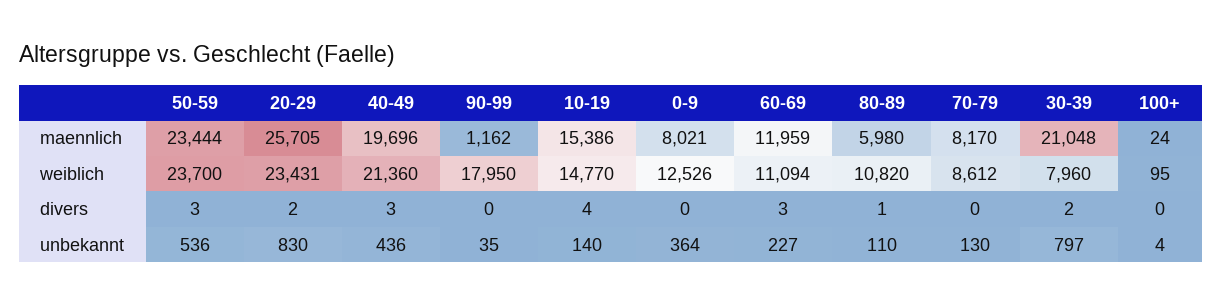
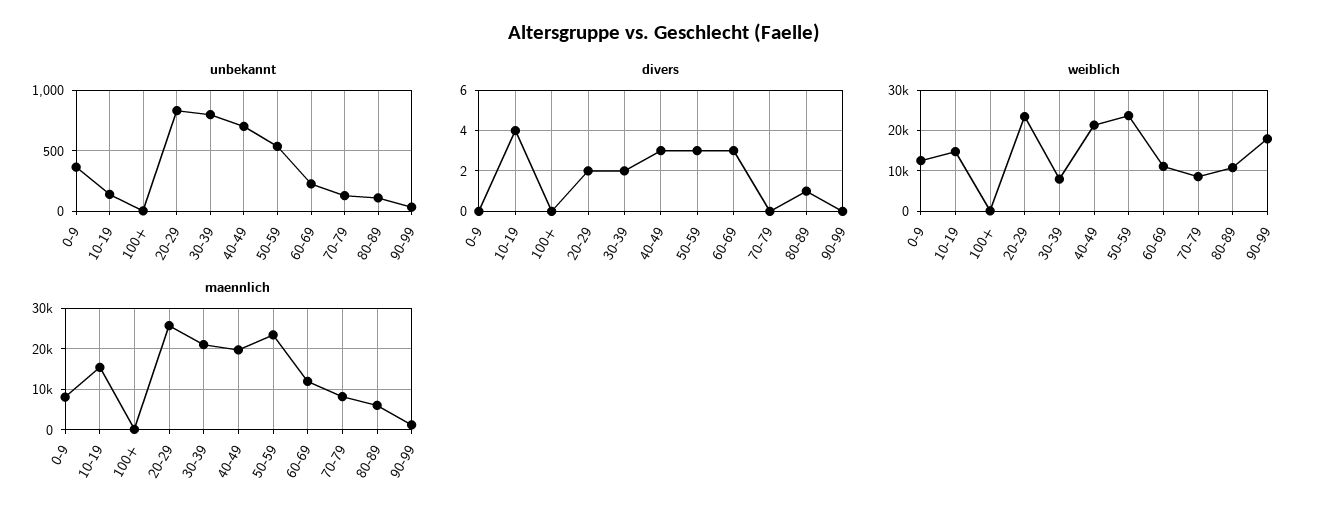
unbekannt, 40-49: 436 -> 700

